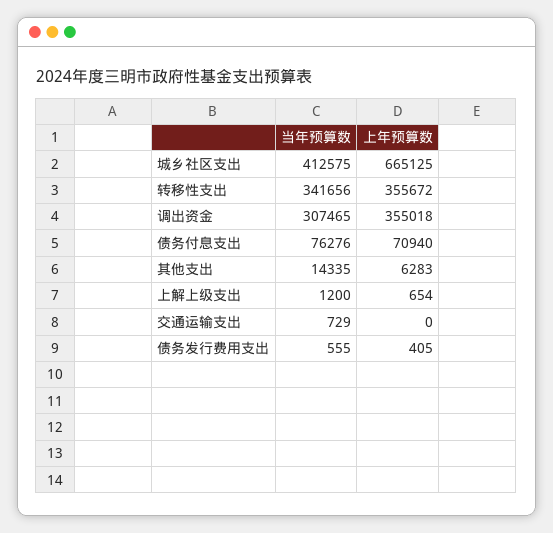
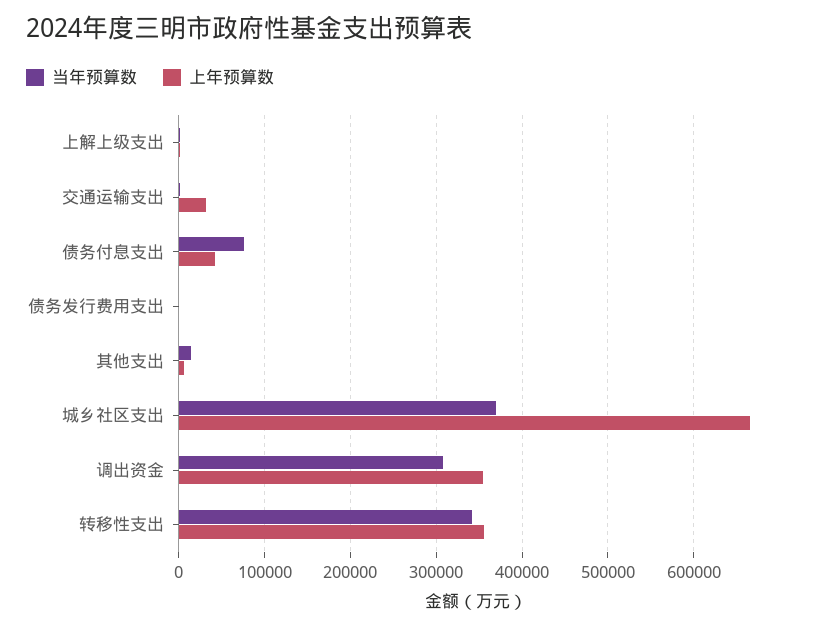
当年预算数, 城乡社区支出: 412575 -> 370000
上年预算数, 债务付息支出: 70940 -> 40000
上年预算数, 交通运输支出: 0 -> 30000

